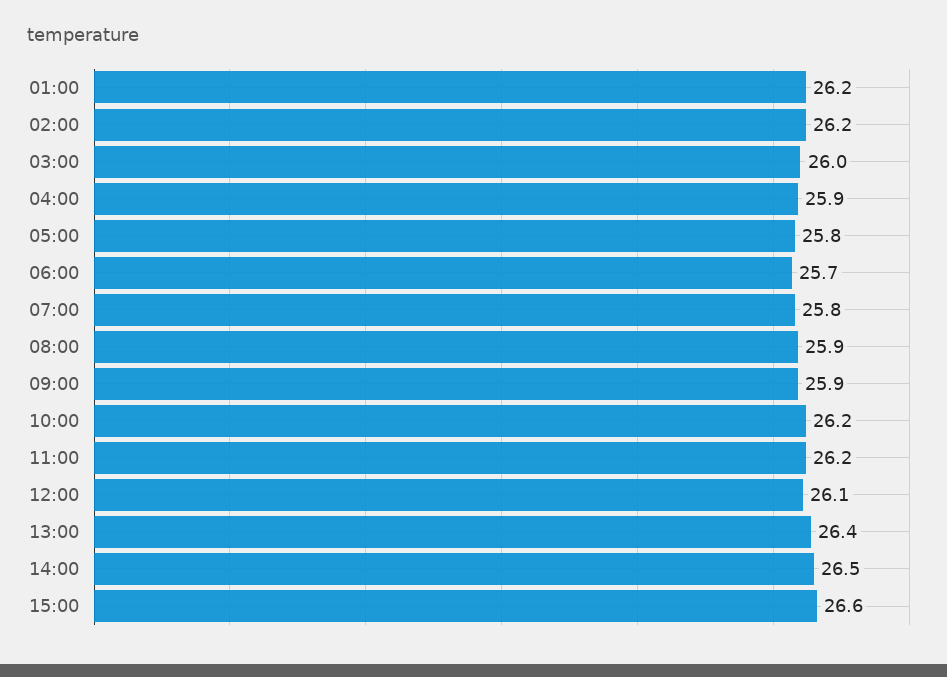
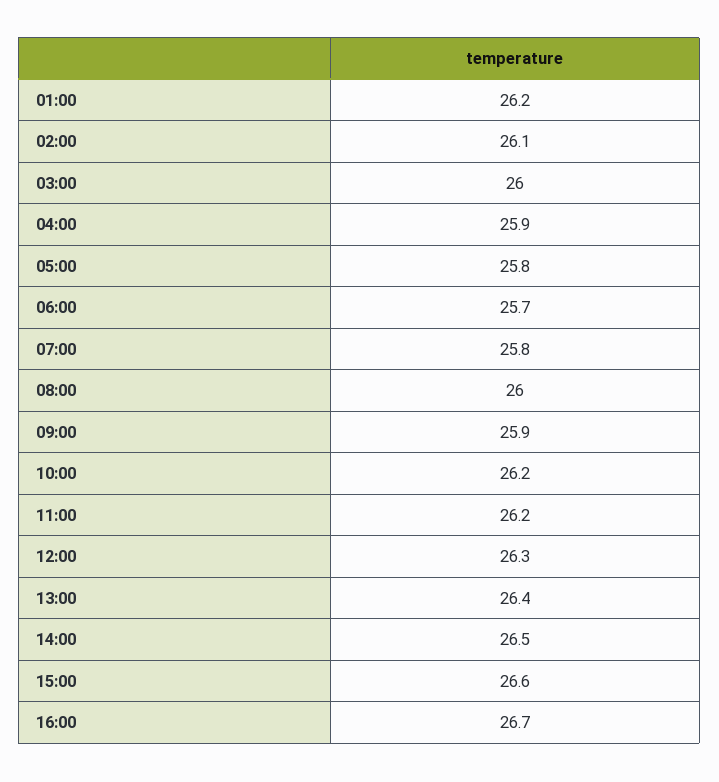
02:00: 26.2 -> 26.1
08:00: 25.9 -> 26
12:00: 26.1 -> 26.3
16:00: none -> 26.7

